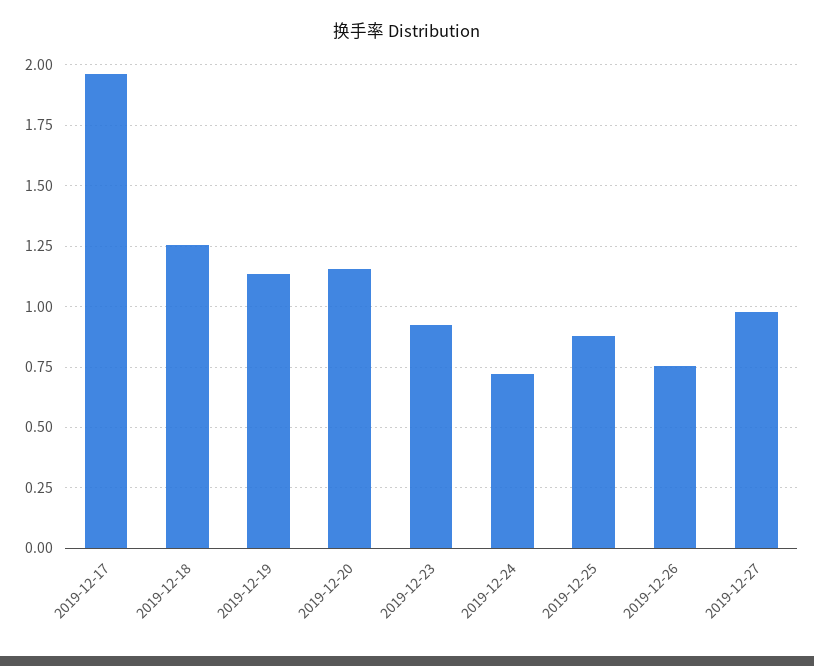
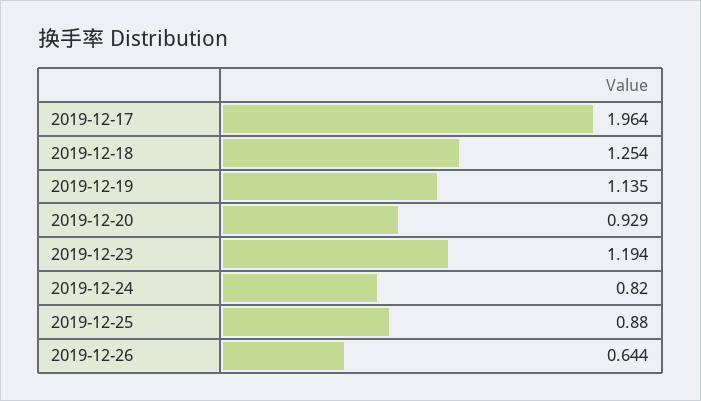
2019-12-20: 1.15 -> 0.929
2019-12-23: 0.925 -> 1.194
2019-12-24: 0.725 -> 0.82
2019-12-26: 0.75 -> 0.644
2019-12-27: 0.975 -> none

